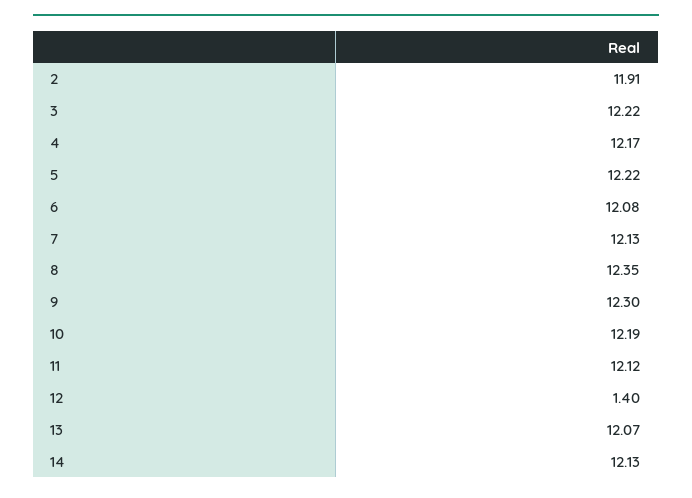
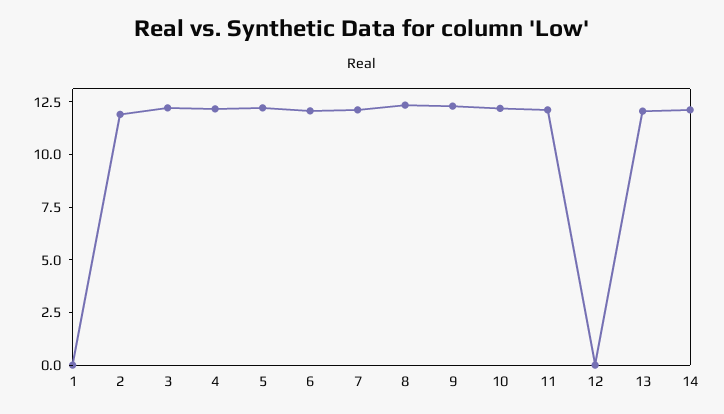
12: 1.4 -> 0
1: none -> 0

